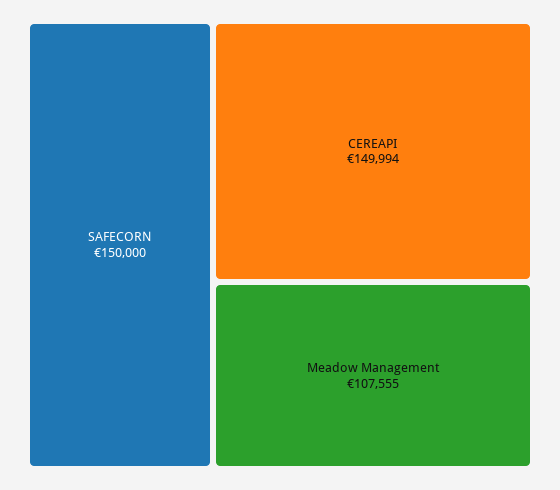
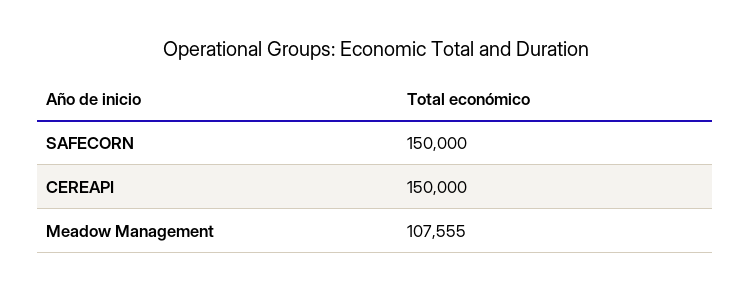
CEREAPI: 149994 -> 150000

